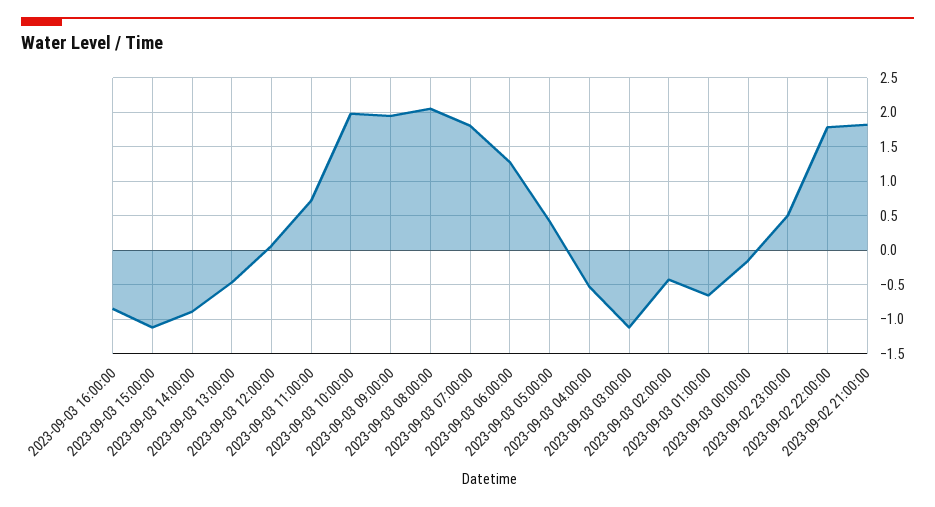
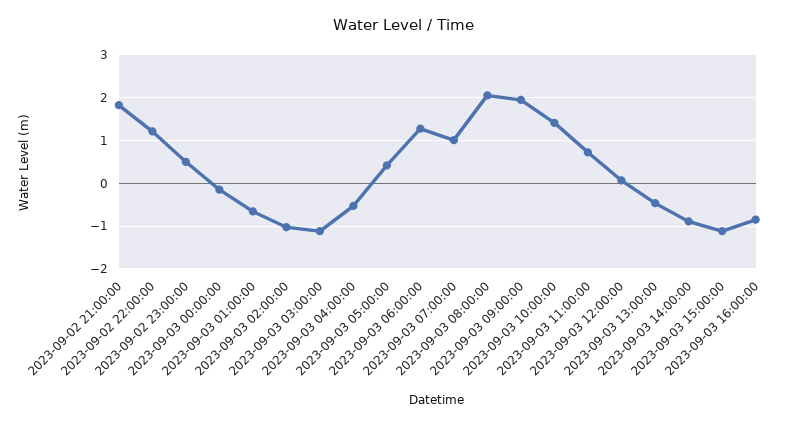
2023-09-03 10:00:00: 2 -> 1.4
2023-09-03 07:00:00: 1.8 -> 1
2023-09-03 02:00:00: -0.4 -> -1
2023-09-02 22:00:00: 1.8 -> 1.2

